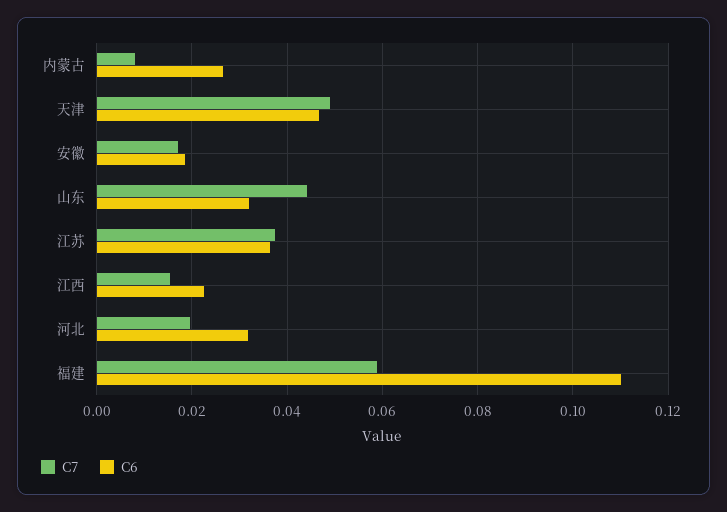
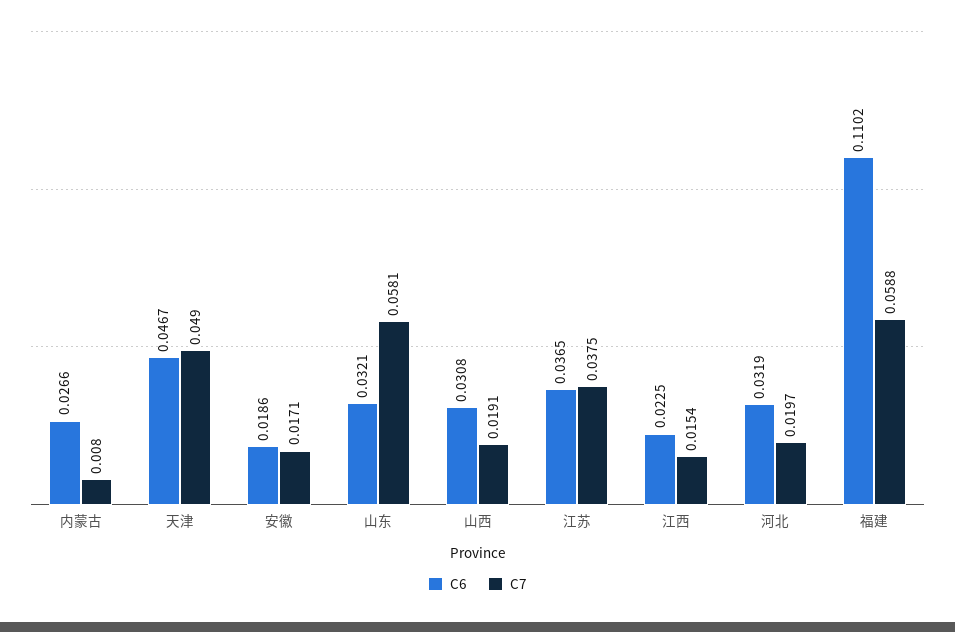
C7, 山东: 0.044 -> 0.0581
C6, 山西: none -> 0.0308
C7, 山西: none -> 0.0191

